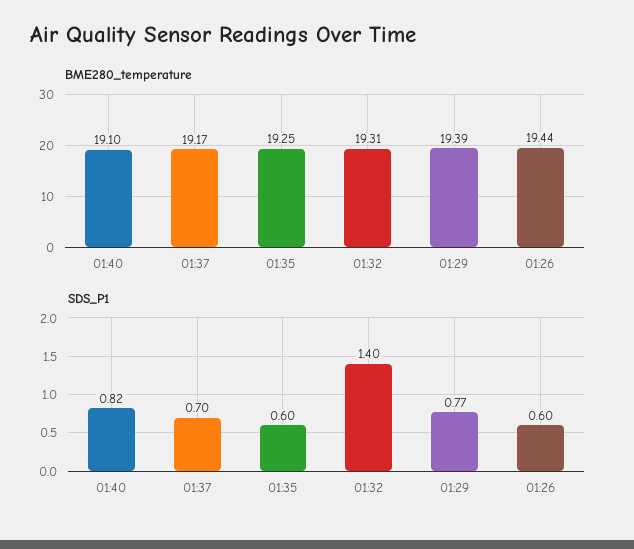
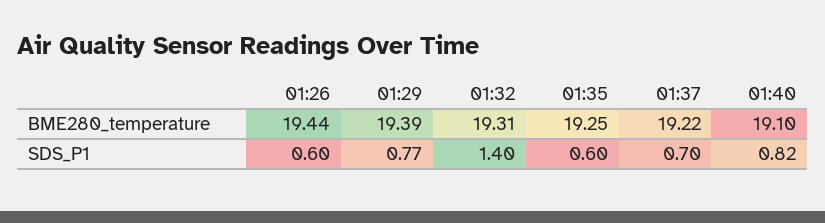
BME280_temperature, 01:37: 19.17 -> 19.22

